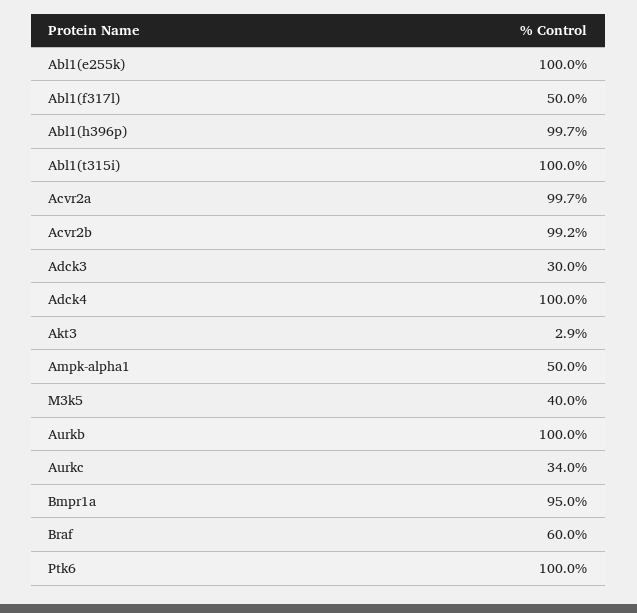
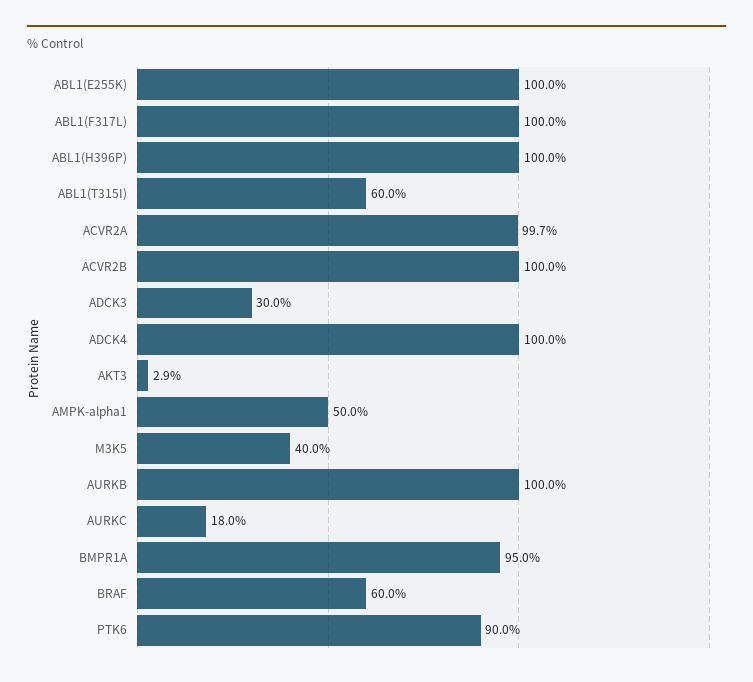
Abl1(f317l): 50 -> 100
Abl1(h396p): 99.7 -> 100
Abl1(t315i): 100 -> 60
Acvr2b: 99.2 -> 100
Aurkc: 34 -> 18
Ptk6: 100 -> 90

